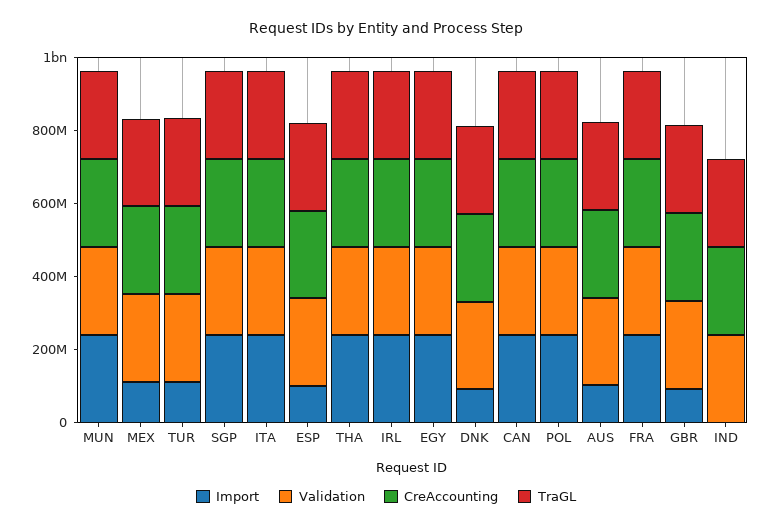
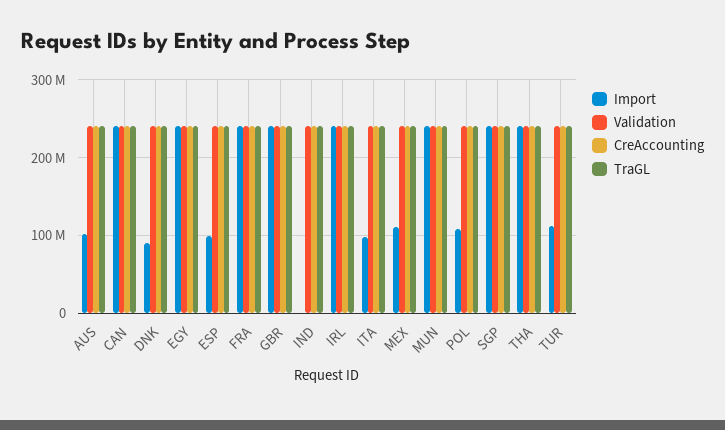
Import, ITA: 250000000 -> 100000000
Import, POL: 250000000 -> 110000000
Import, GBR: 100000000 -> 240000000

